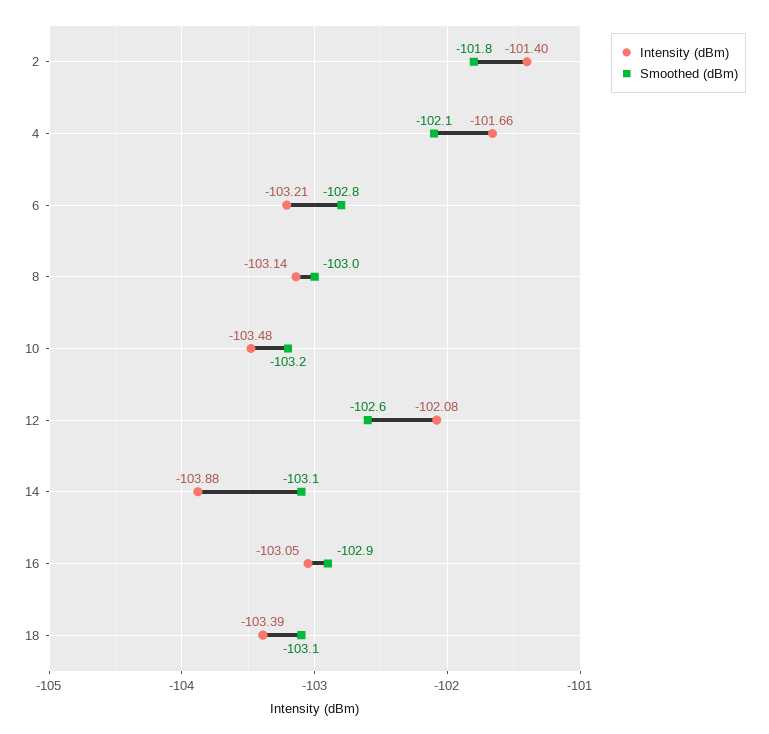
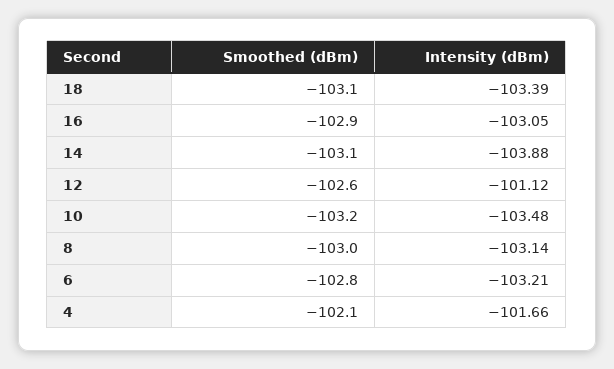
Intensity (dBm), 2: -101.4 -> none
Smoothed (dBm), 2: -101.8 -> none
Intensity (dBm), 12: -102.08 -> -101.12

